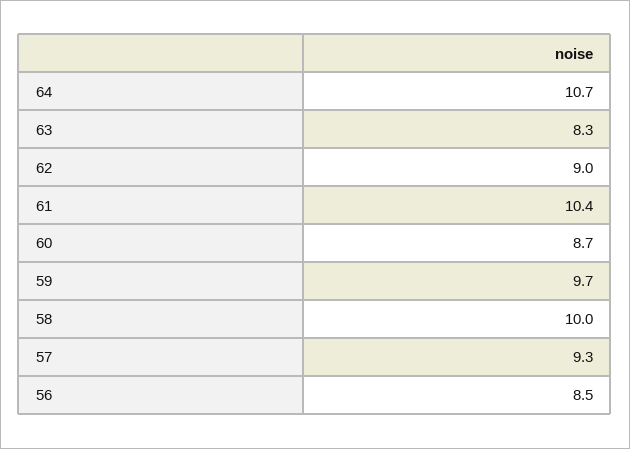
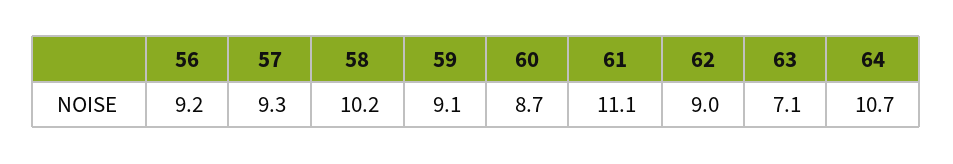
63: 8.3 -> 7.1
61: 10.4 -> 11.1
59: 9.7 -> 9.1
58: 10 -> 10.2
56: 8.5 -> 9.2

